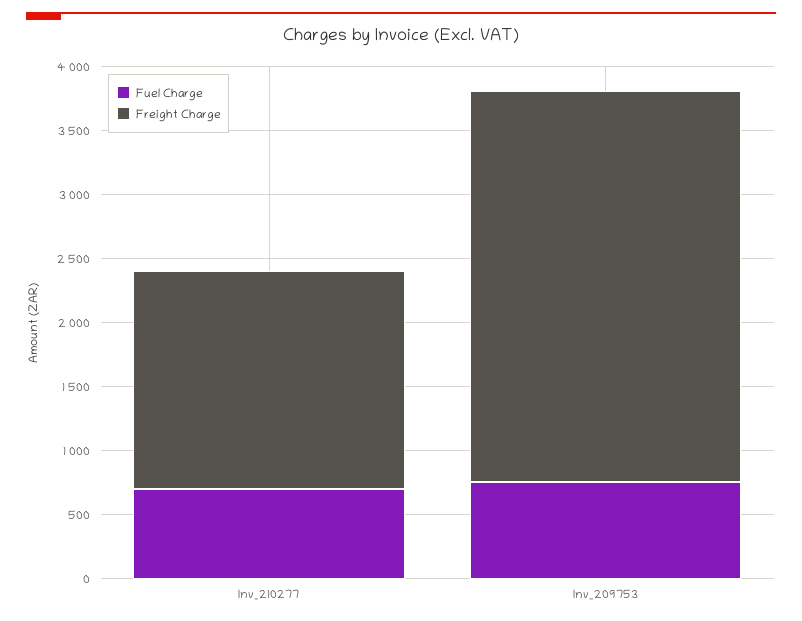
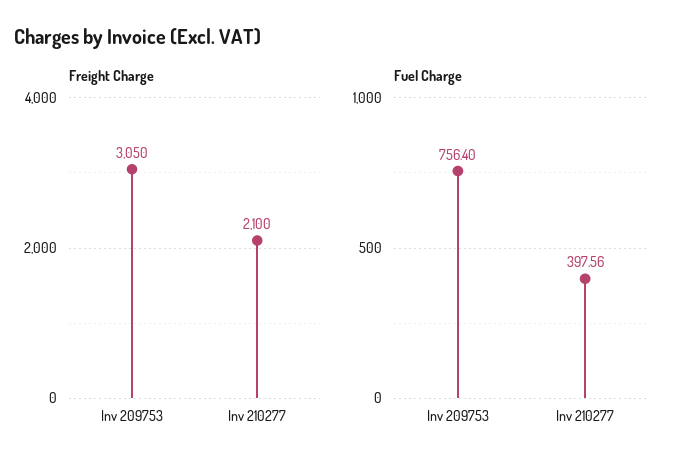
Fuel Charge, Inv_210277: 700 -> 397.56
Freight Charge, Inv_210277: 1700 -> 2100

